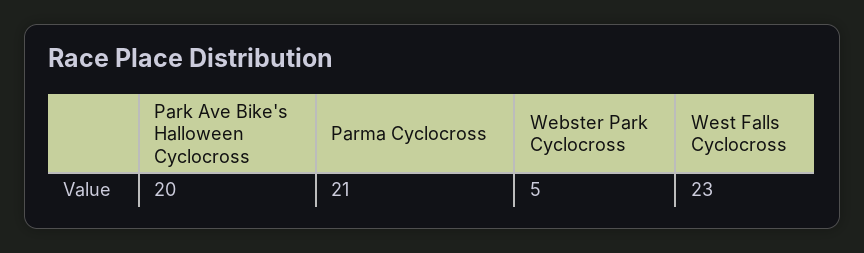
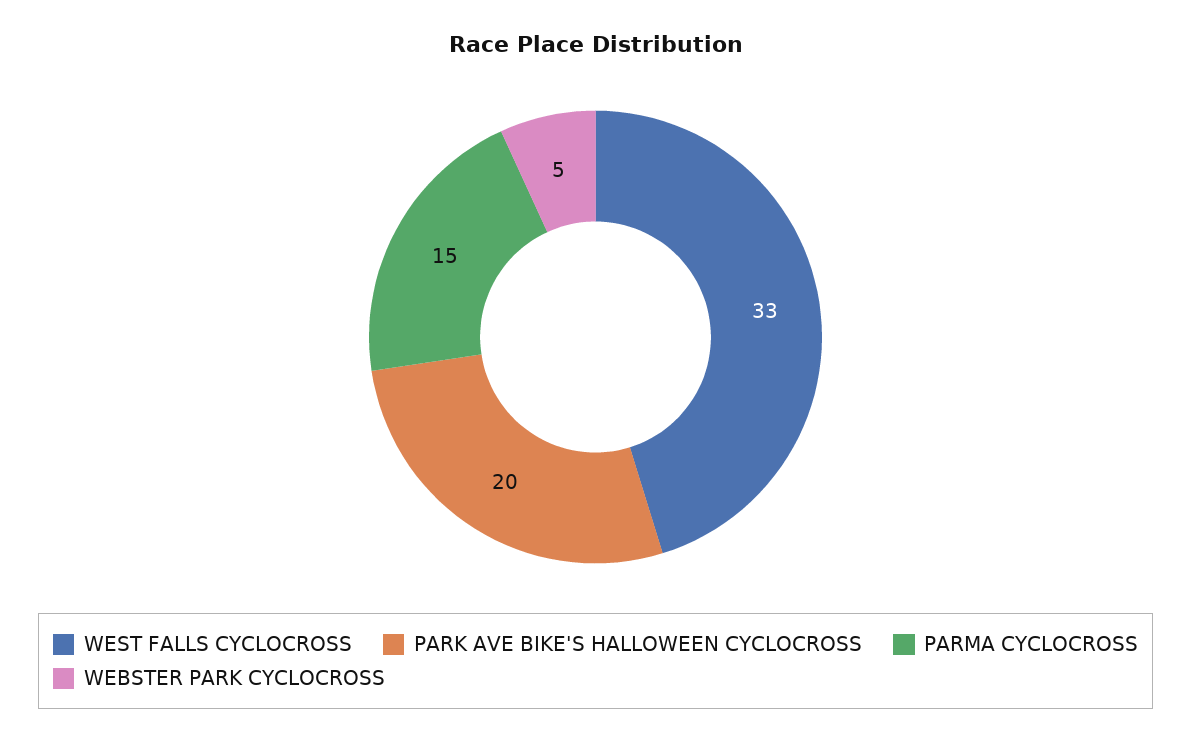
Parma Cyclocross: 21 -> 15
West Falls Cyclocross: 23 -> 33

